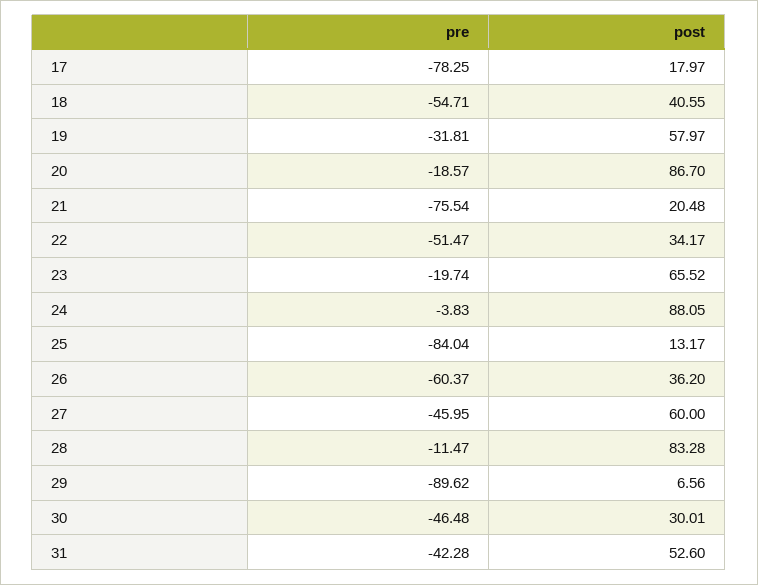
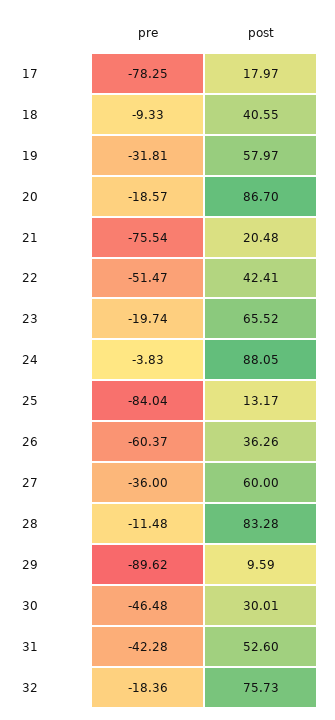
pre, 18: -54.71 -> -9.33
post, 22: 34.17 -> 42.41
post, 26: 36.2 -> 36.26
pre, 27: -45.95 -> -36
pre, 28: -11.47 -> -11.48
post, 29: 6.56 -> 9.59
pre, 32: none -> -18.36
post, 32: none -> 75.73

